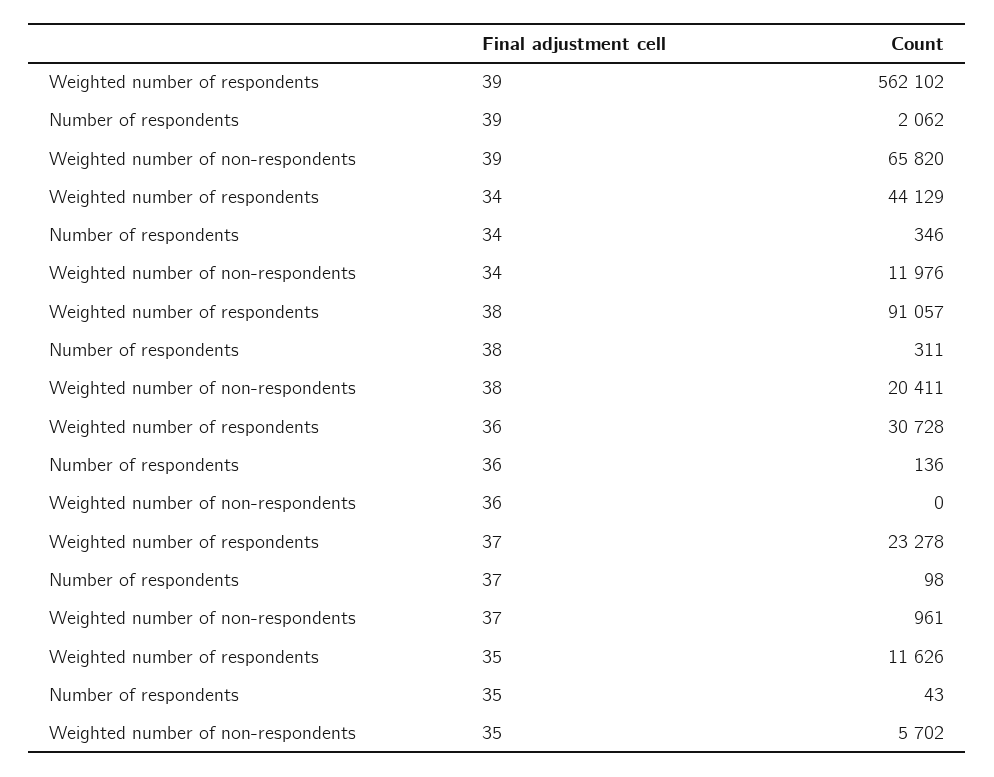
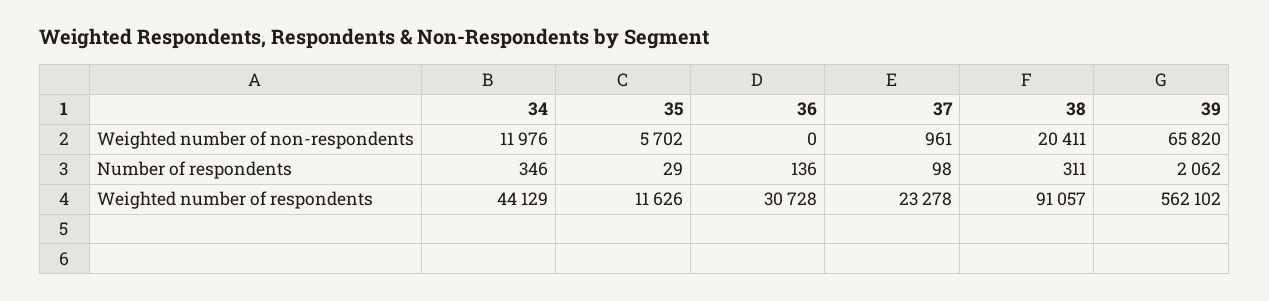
Number of respondents, 35: 43 -> 29

